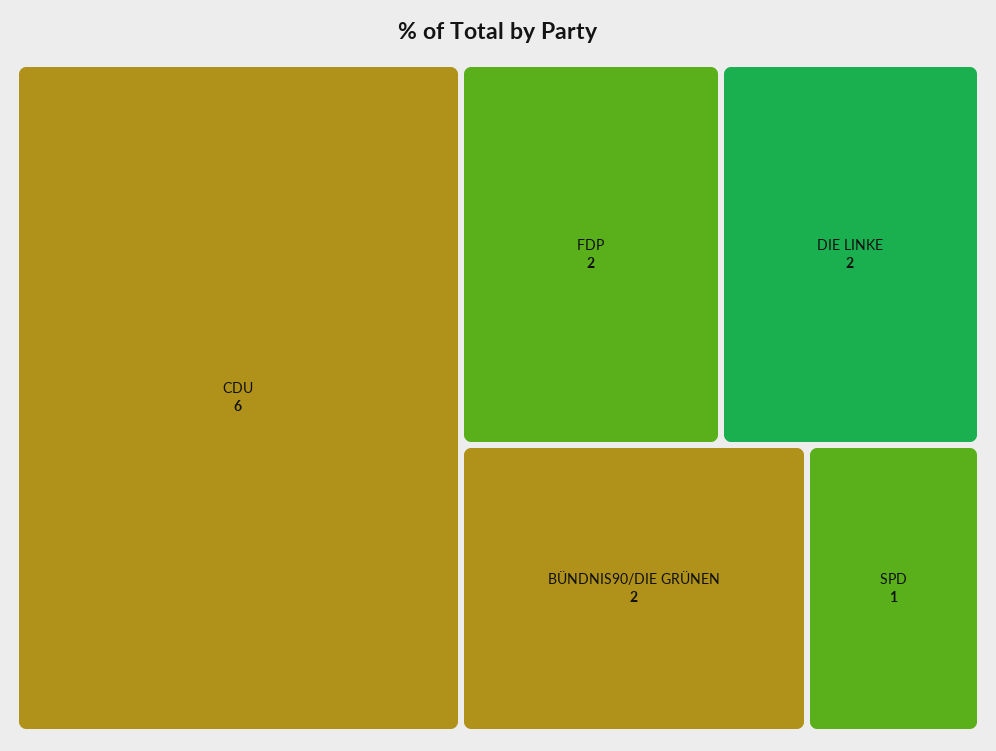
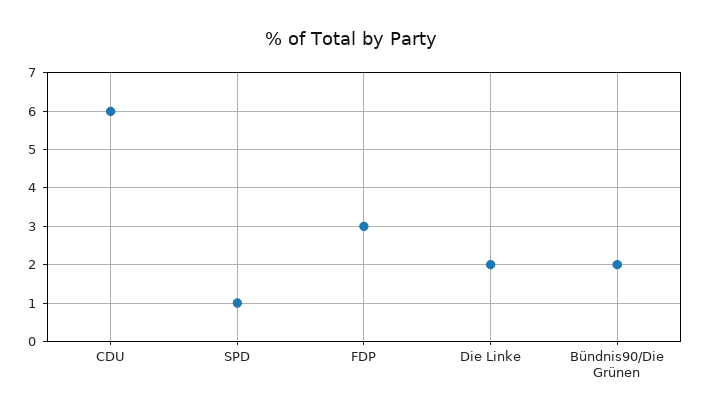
FDP: 2 -> 3

